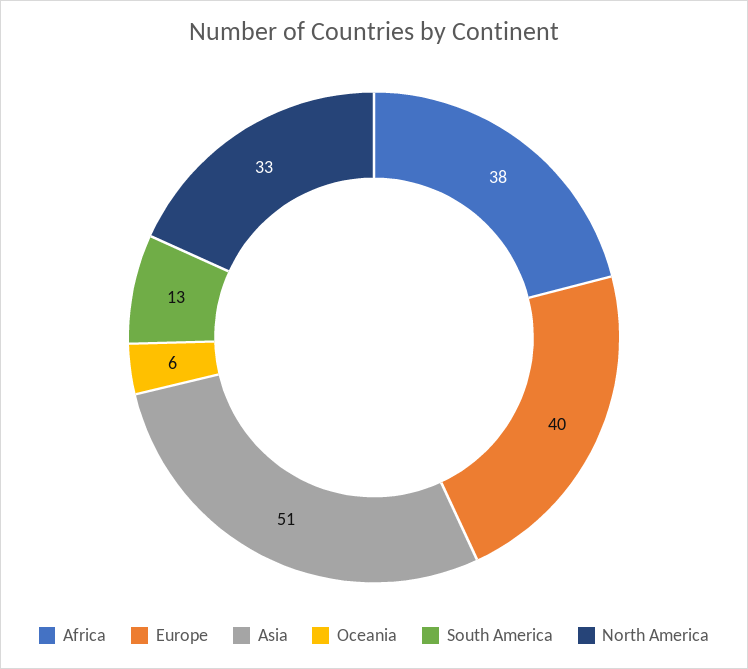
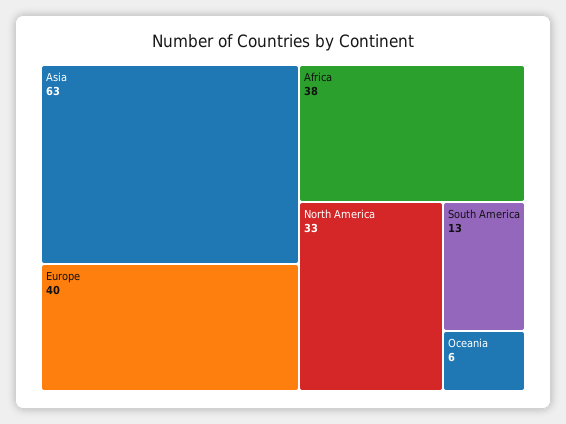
Asia: 51 -> 63

